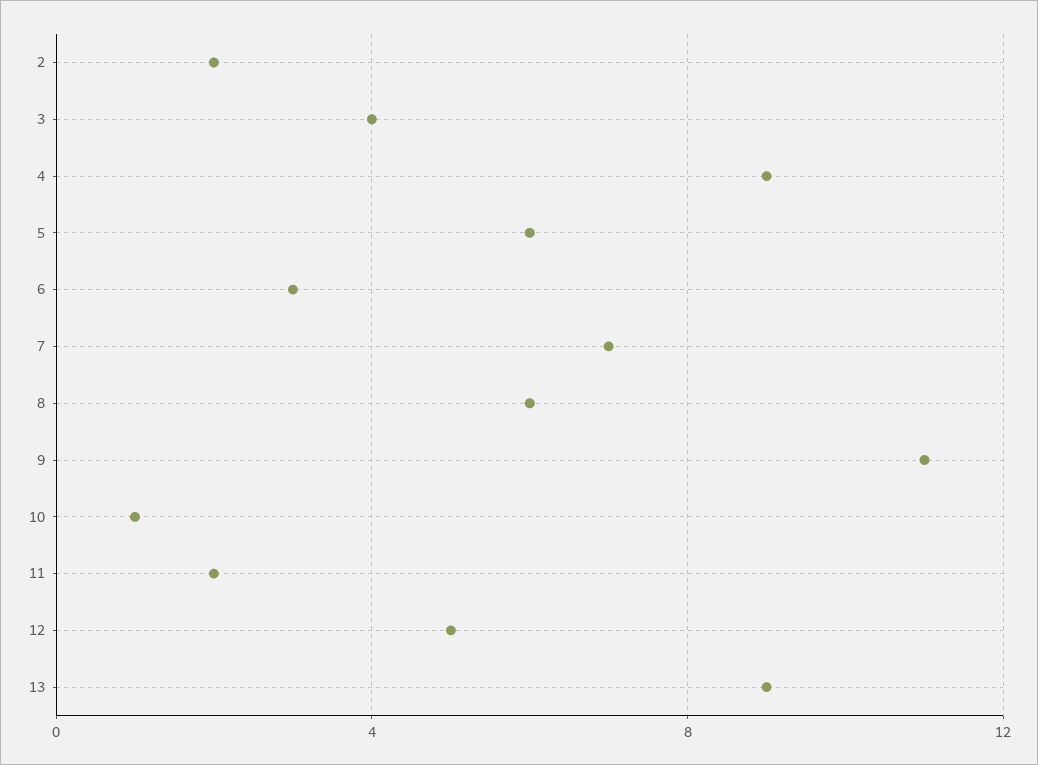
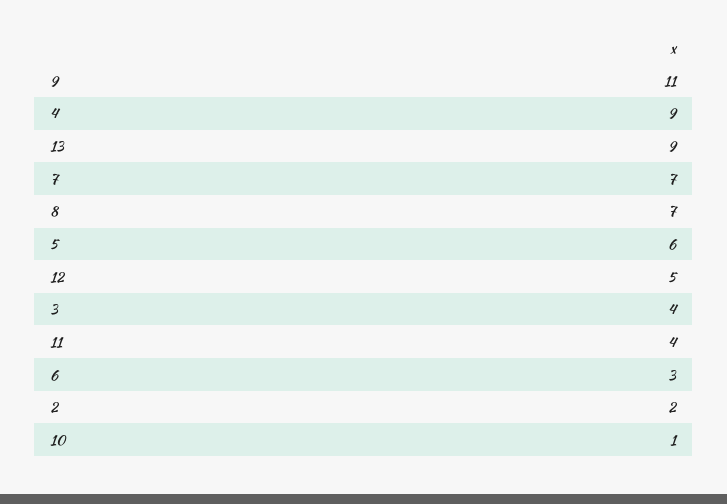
8: 6 -> 7
11: 2 -> 4

